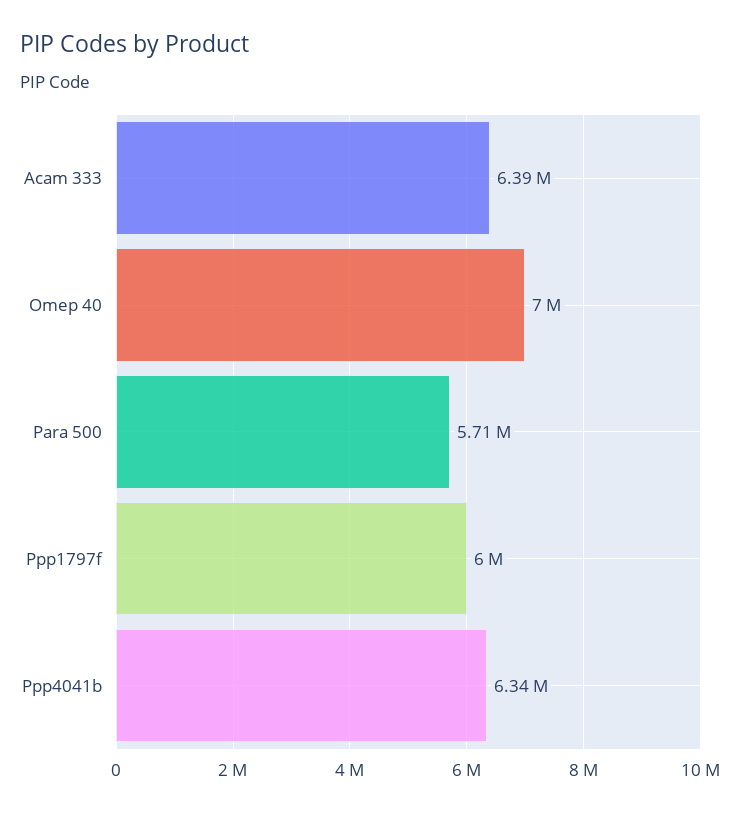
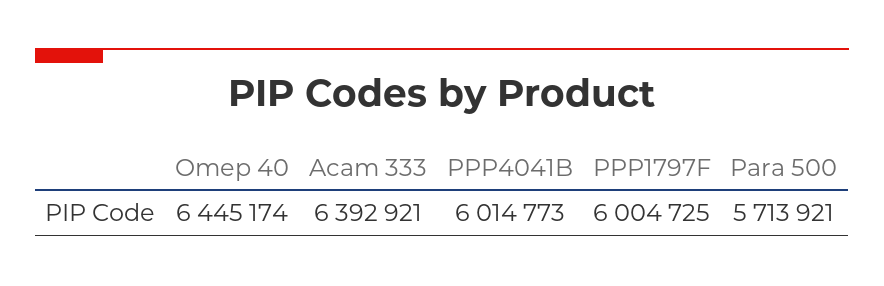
Omep 40: 7000000 -> 6445174
Ppp4041b: 6340000 -> 6014773

